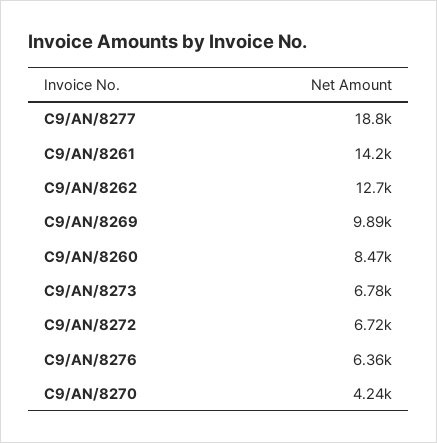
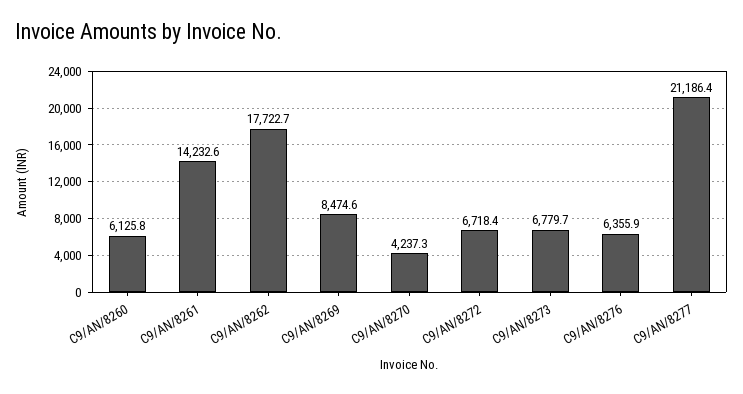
C9/AN/8277: 18800 -> 21186.4
C9/AN/8262: 12700 -> 17722.7
C9/AN/8269: 9890 -> 8474.6
C9/AN/8260: 8470 -> 6125.8

